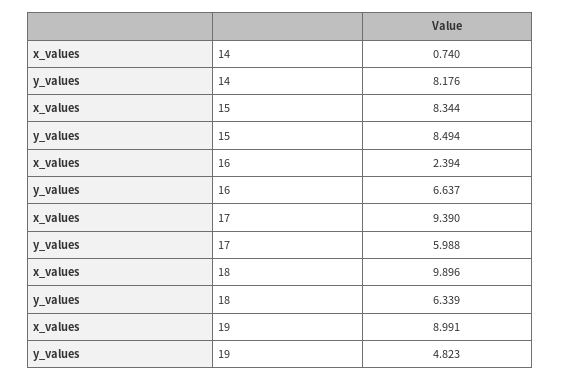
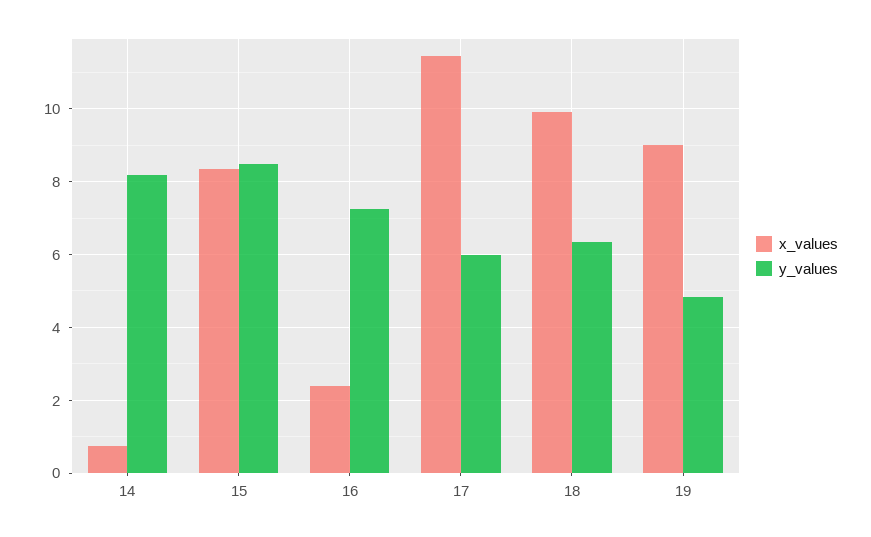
y_values, 16: 6.637 -> 7.2
x_values, 17: 9.39 -> 11.4

